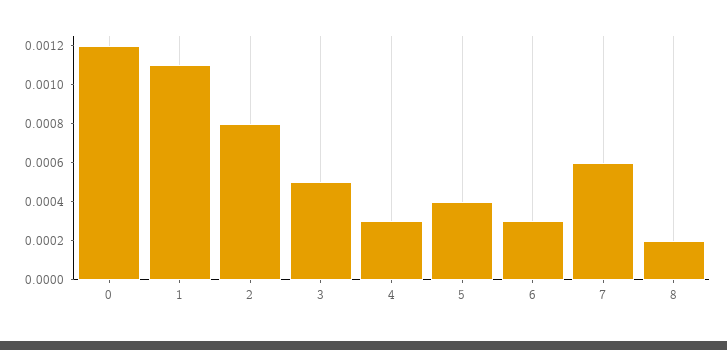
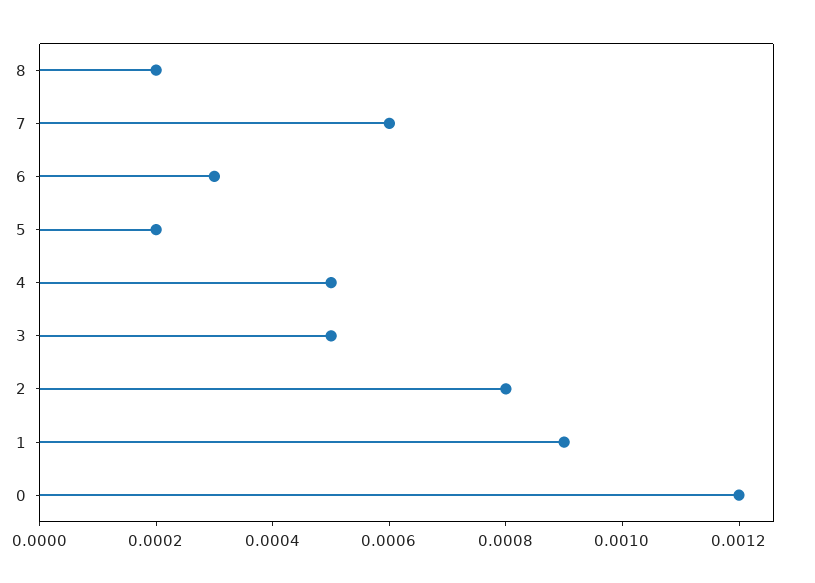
1: 0.0011 -> 0.0009
4: 0.0003 -> 0.0005
5: 0.0004 -> 0.0002

